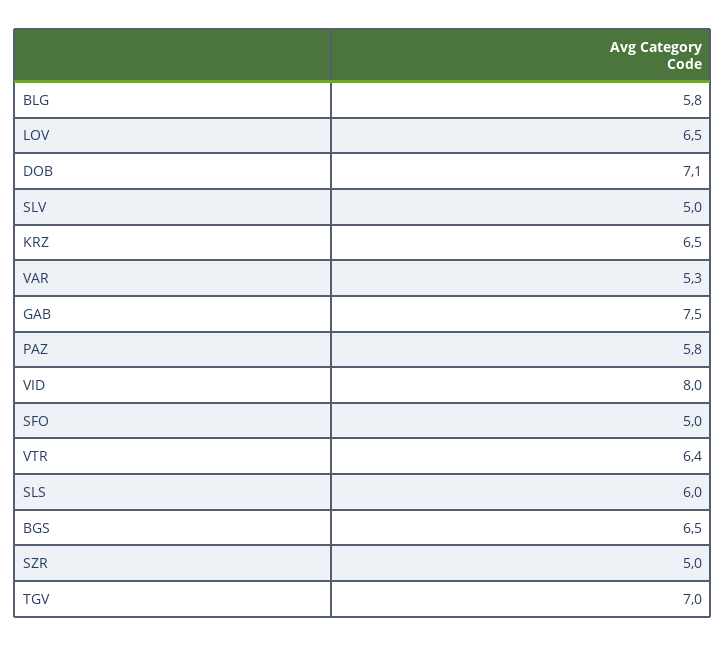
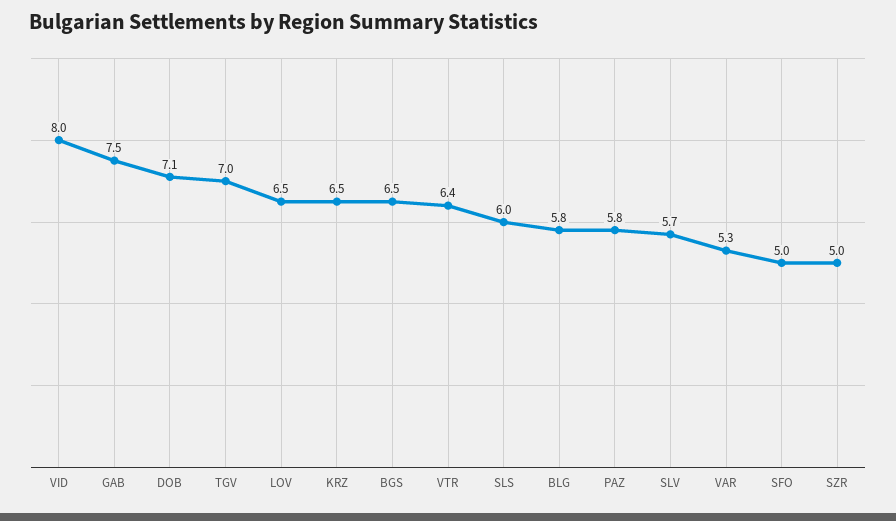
SLV: 5 -> 5.7

